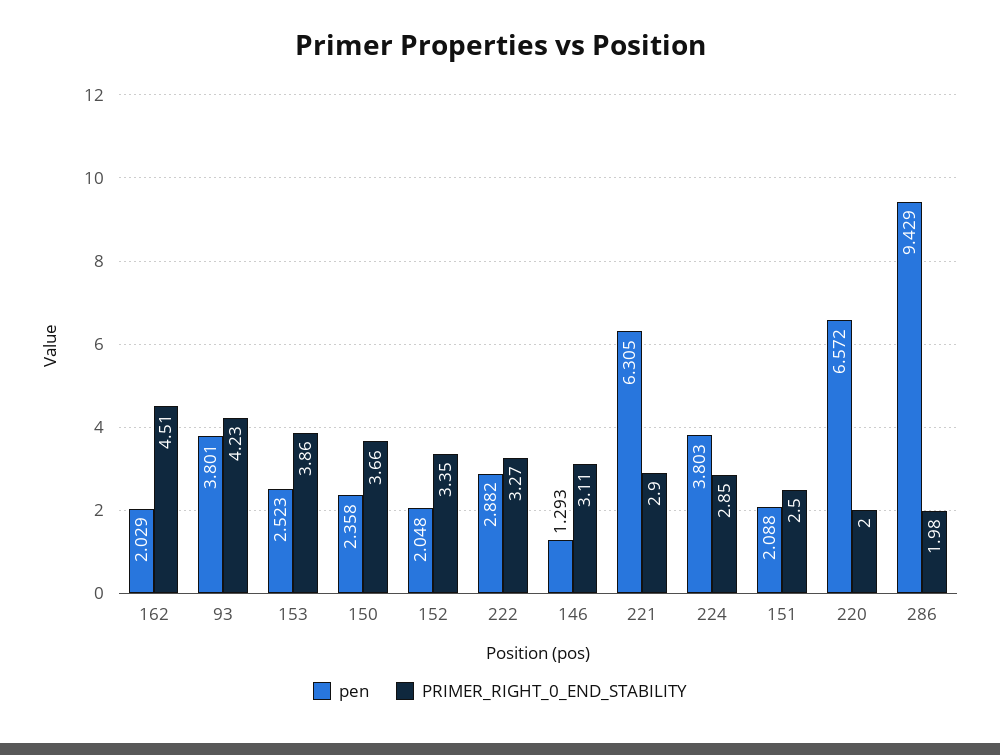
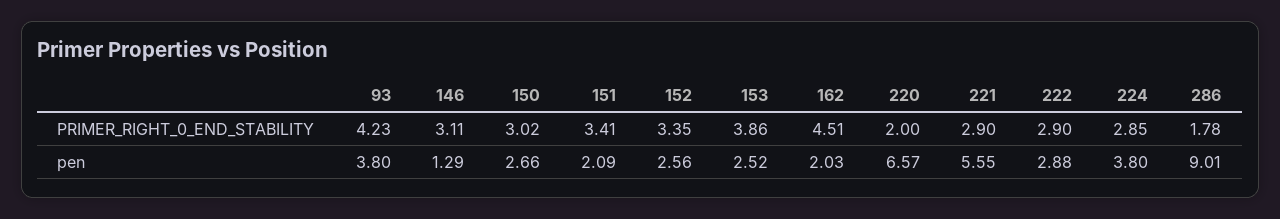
pen, 150: 2.358 -> 2.66
PRIMER_RIGHT_0_END_STABILITY, 150: 3.66 -> 3.02
pen, 152: 2.048 -> 2.56
PRIMER_RIGHT_0_END_STABILITY, 222: 3.27 -> 2.9
pen, 221: 6.305 -> 5.55
PRIMER_RIGHT_0_END_STABILITY, 151: 2.5 -> 3.41
pen, 286: 9.429 -> 9.01
PRIMER_RIGHT_0_END_STABILITY, 286: 1.98 -> 1.78

